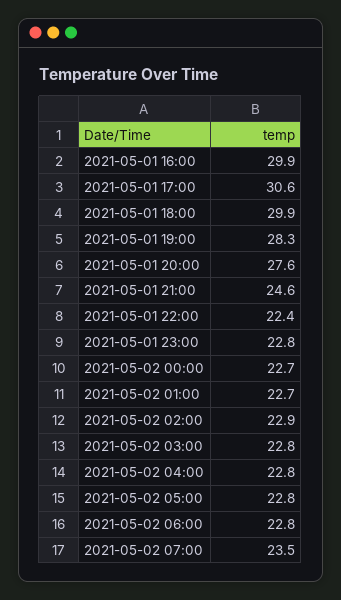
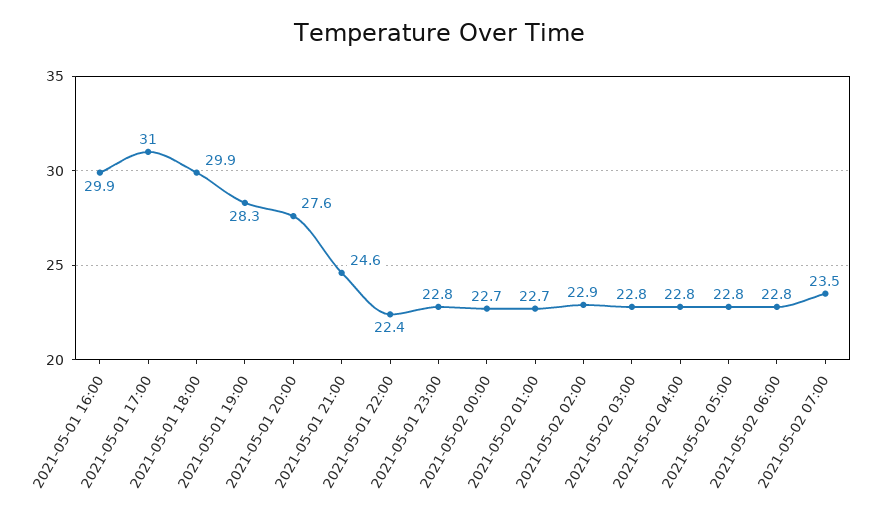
2021-05-01 17:00: 30.6 -> 31

